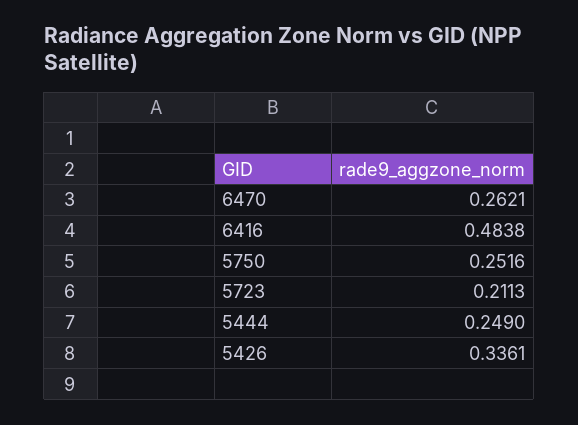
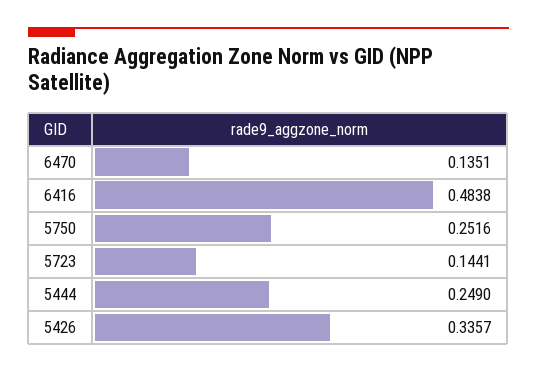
6470: 0.2621 -> 0.1351
5723: 0.2113 -> 0.1441
5426: 0.3361 -> 0.3357

